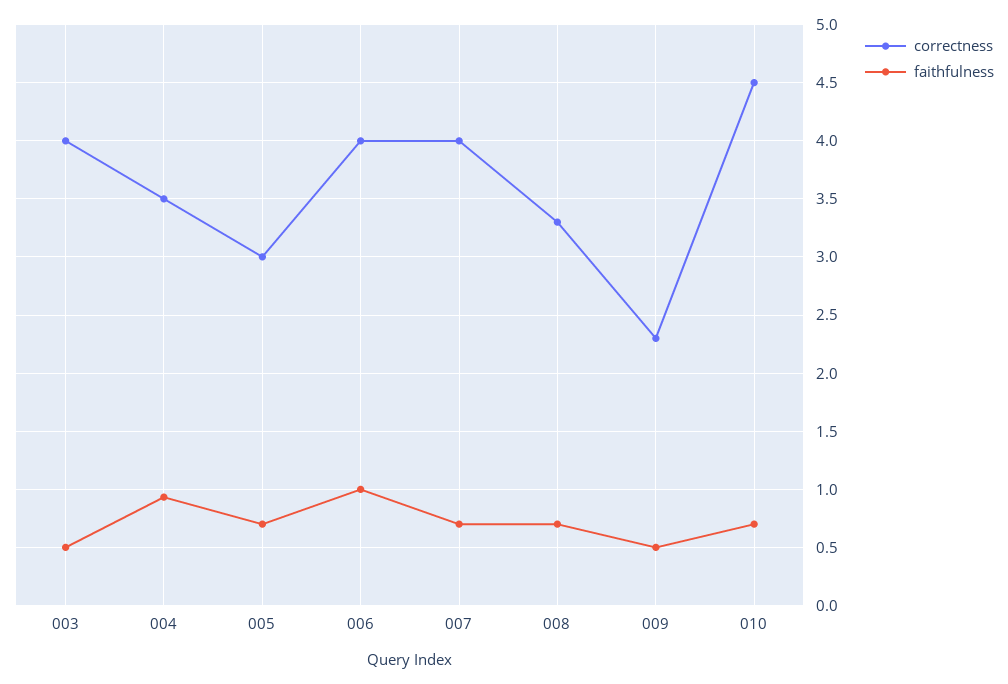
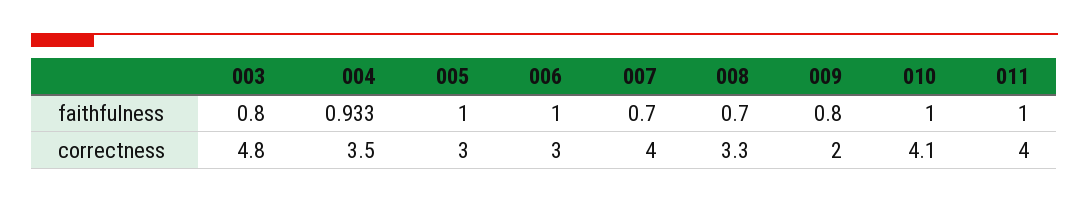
correctness, 003: 4 -> 4.8
faithfulness, 003: 0.5 -> 0.8
faithfulness, 005: 0.7 -> 1
correctness, 006: 4 -> 3
correctness, 009: 2.3 -> 2
faithfulness, 009: 0.5 -> 0.8
correctness, 010: 4.5 -> 4.1
faithfulness, 010: 0.7 -> 1
faithfulness, 011: none -> 1
correctness, 011: none -> 4

